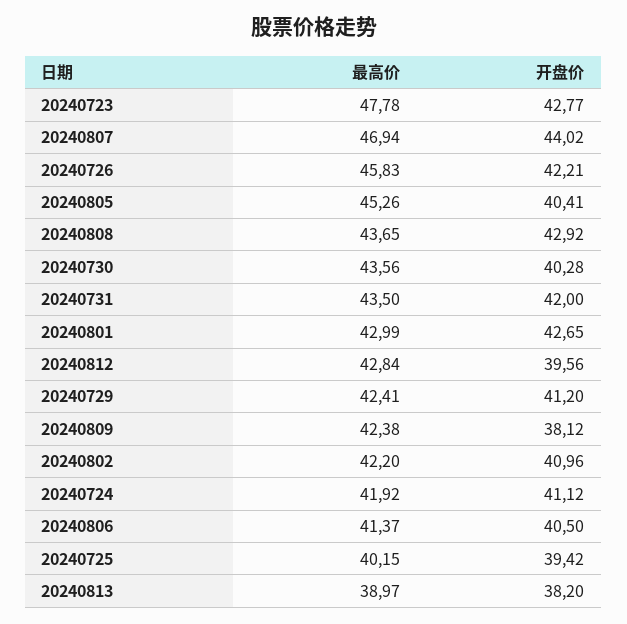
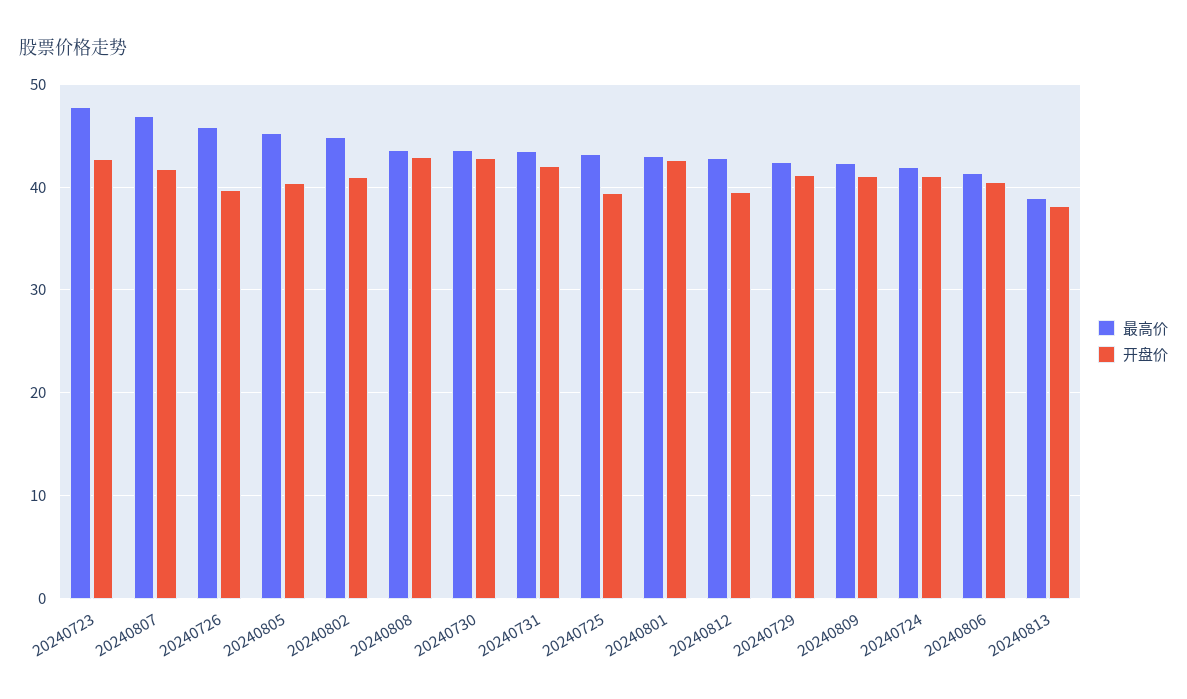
开盘价, 20240807: 44.02 -> 42
开盘价, 20240726: 42.21 -> 40
开盘价, 20240730: 40.28 -> 43
开盘价, 20240809: 38.12 -> 41
最高价, 20240802: 42.2 -> 45
最高价, 20240725: 40.15 -> 43

